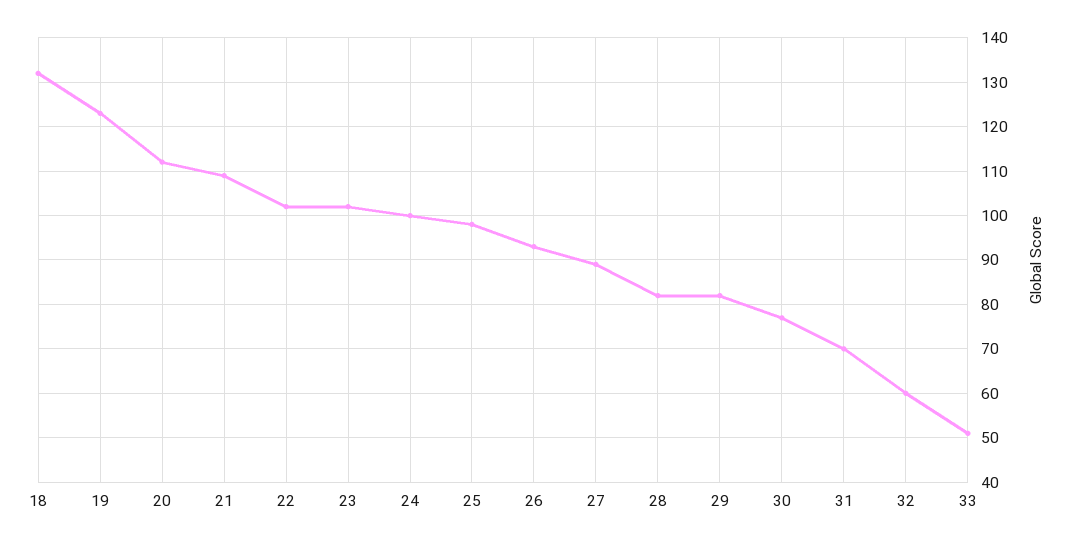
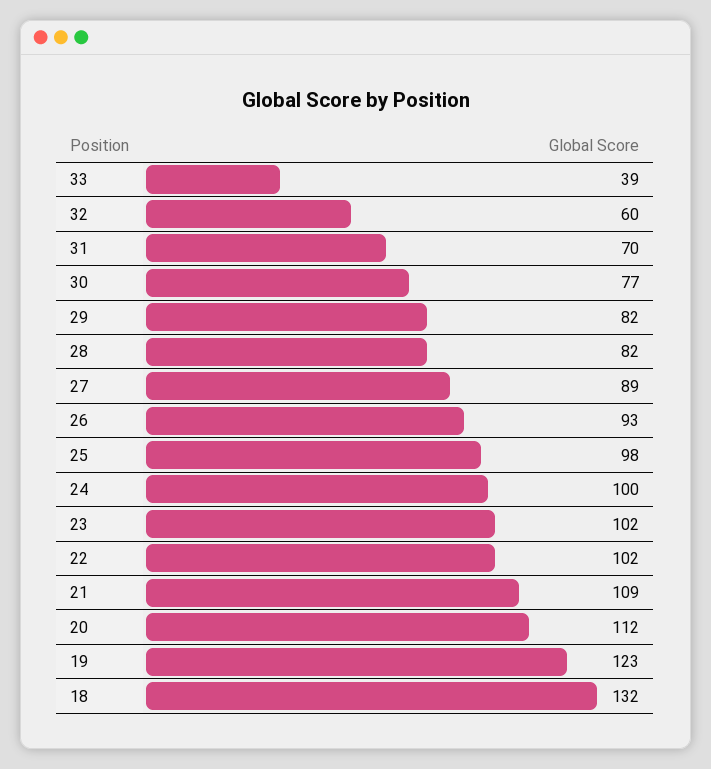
33: 50 -> 39

